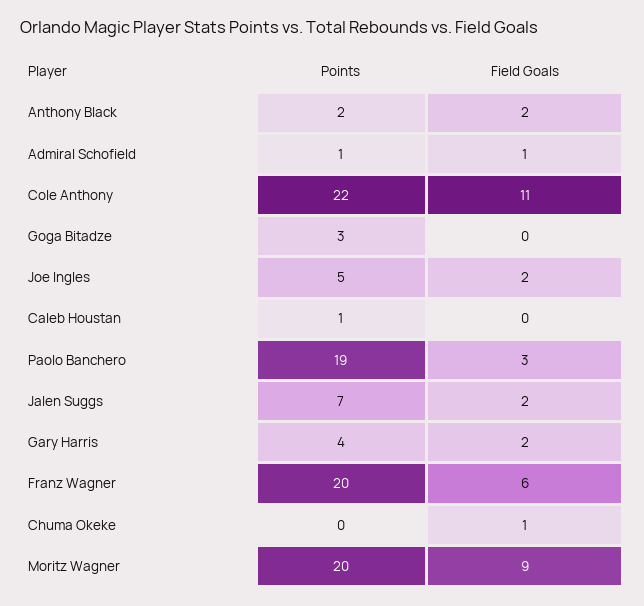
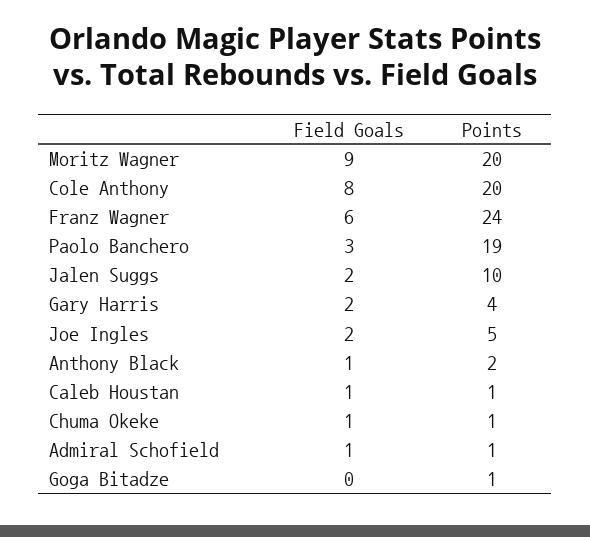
Field Goals, Anthony Black: 2 -> 1
Points, Cole Anthony: 22 -> 20
Field Goals, Cole Anthony: 11 -> 8
Points, Goga Bitadze: 3 -> 1
Field Goals, Caleb Houstan: 0 -> 1
Points, Jalen Suggs: 7 -> 10
Points, Franz Wagner: 20 -> 24
Points, Chuma Okeke: 0 -> 1

